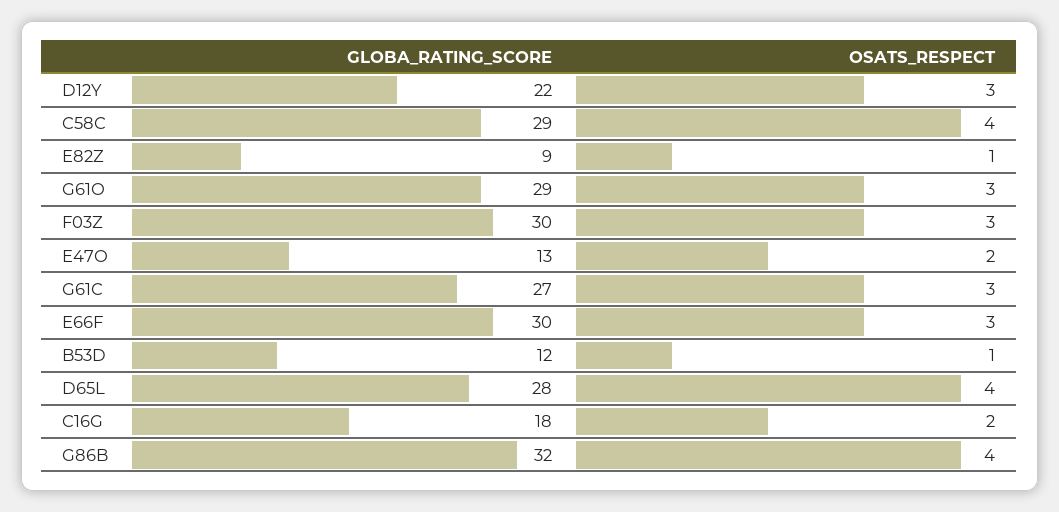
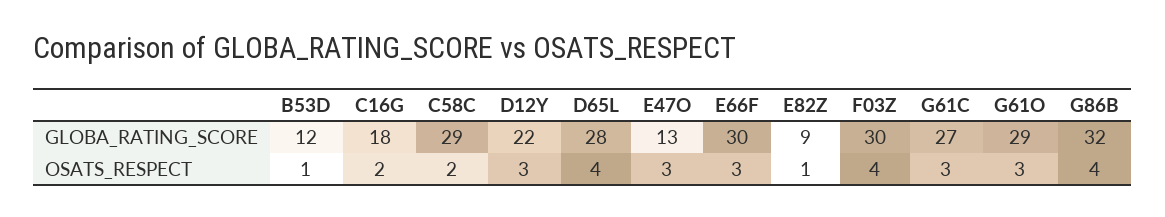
OSATS_RESPECT, C58C: 4 -> 2
OSATS_RESPECT, F03Z: 3 -> 4
OSATS_RESPECT, E47O: 2 -> 3

